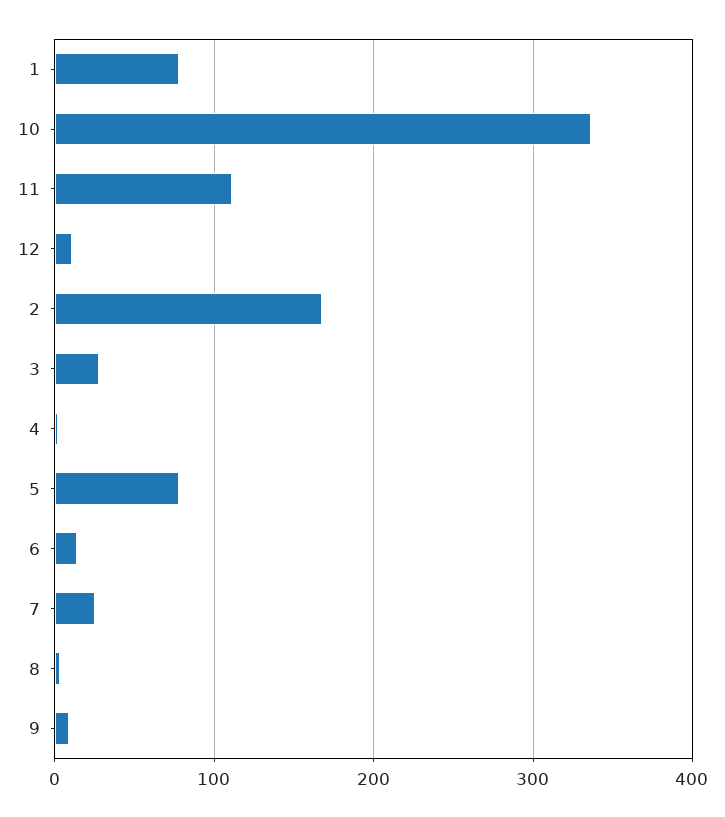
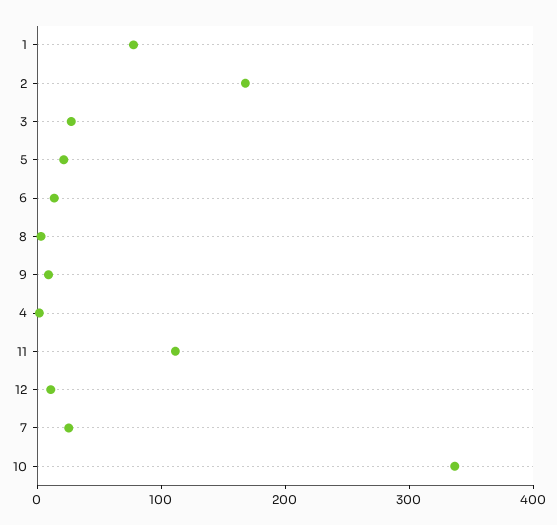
5: 80 -> 20

